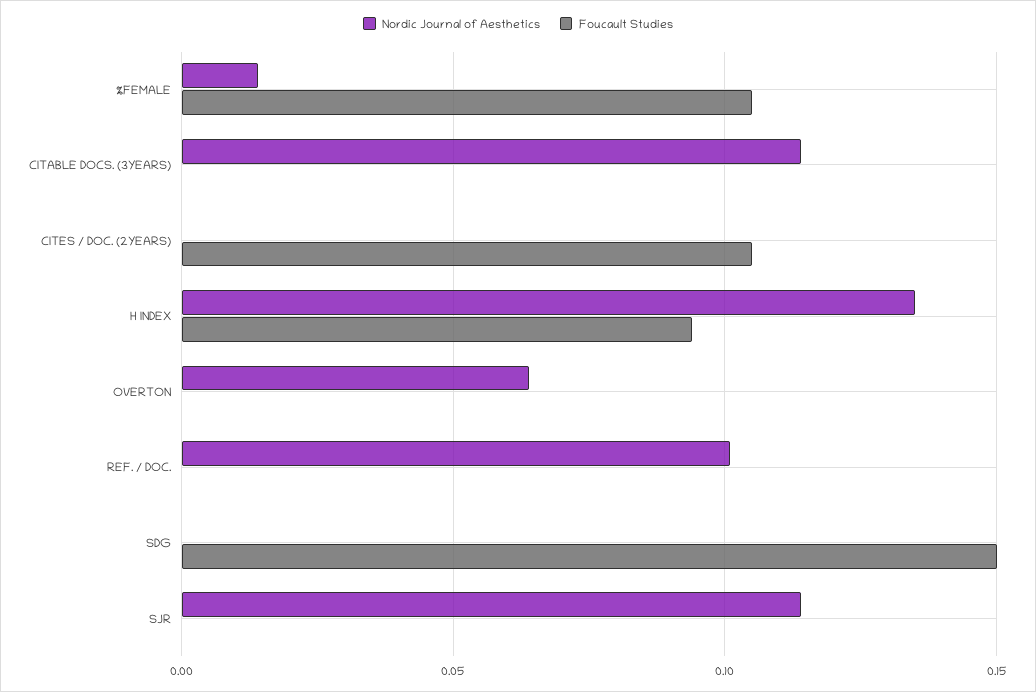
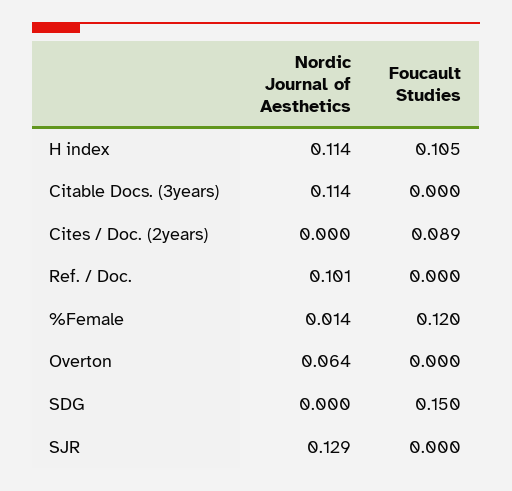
Foucault Studies, %FEMALE: 0.105 -> 0.12
Foucault Studies, CITES / DOC. (2YEARS): 0.105 -> 0.089
Nordic Journal of Aesthetics, H INDEX: 0.135 -> 0.114
Foucault Studies, H INDEX: 0.095 -> 0.105
Nordic Journal of Aesthetics, SJR: 0.115 -> 0.129

